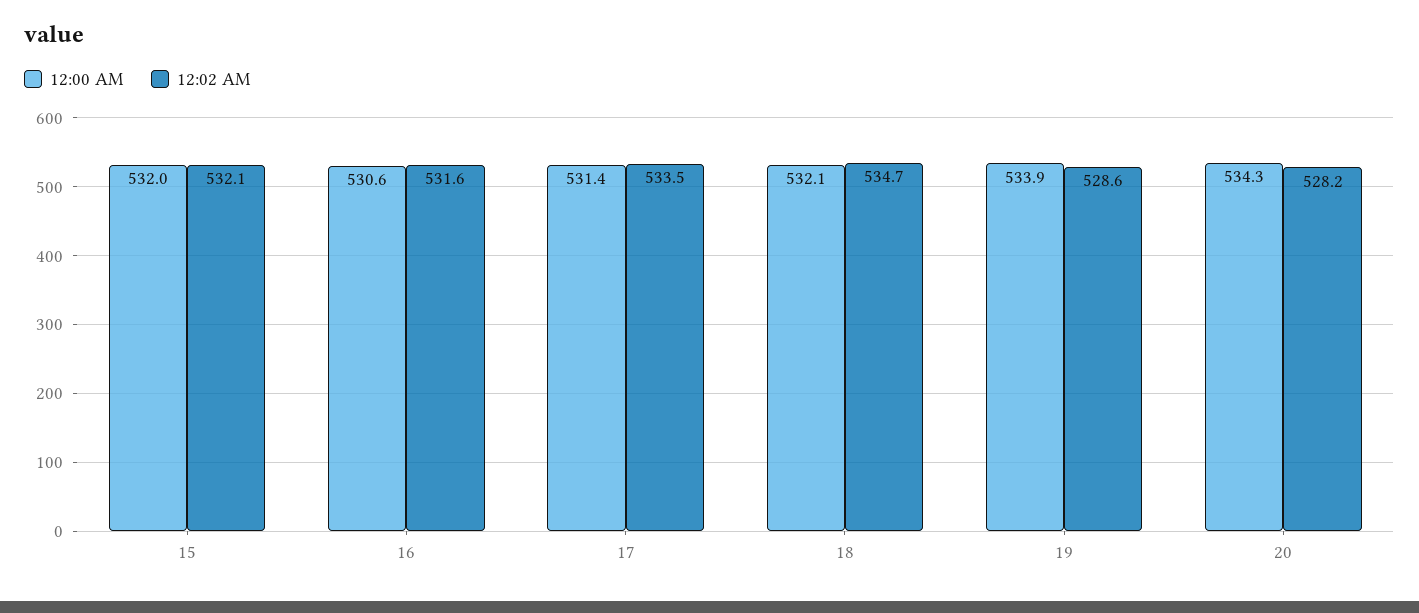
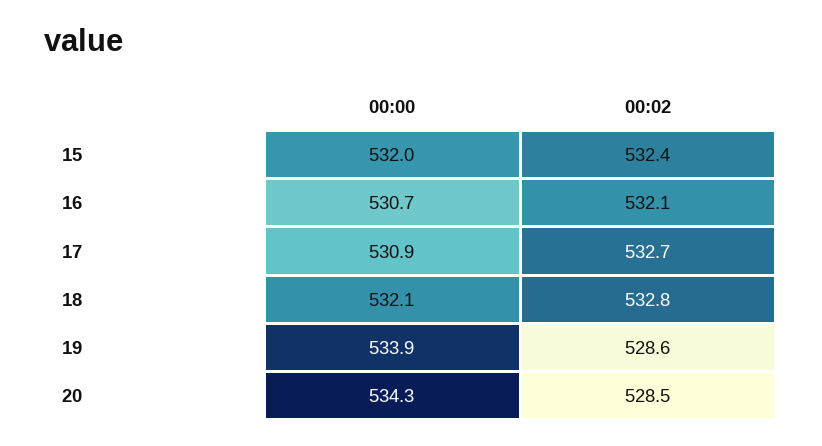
12:02 AM, 15: 532.1 -> 532.4
12:00 AM, 16: 530.6 -> 530.7
12:02 AM, 16: 531.6 -> 532.1
12:00 AM, 17: 531.4 -> 530.9
12:02 AM, 17: 533.5 -> 532.7
12:02 AM, 18: 534.7 -> 532.8
12:02 AM, 20: 528.2 -> 528.5

